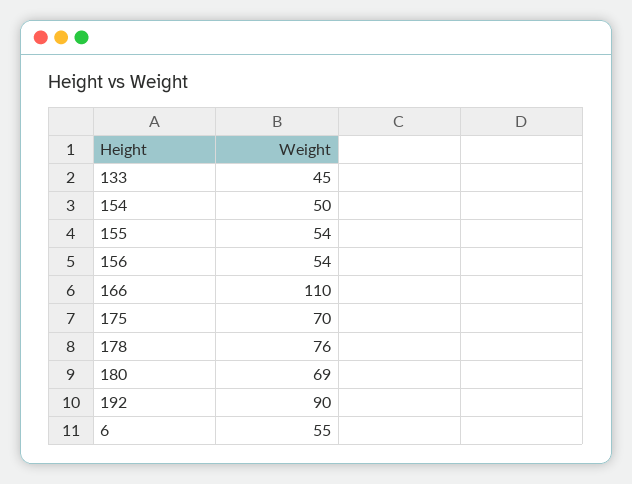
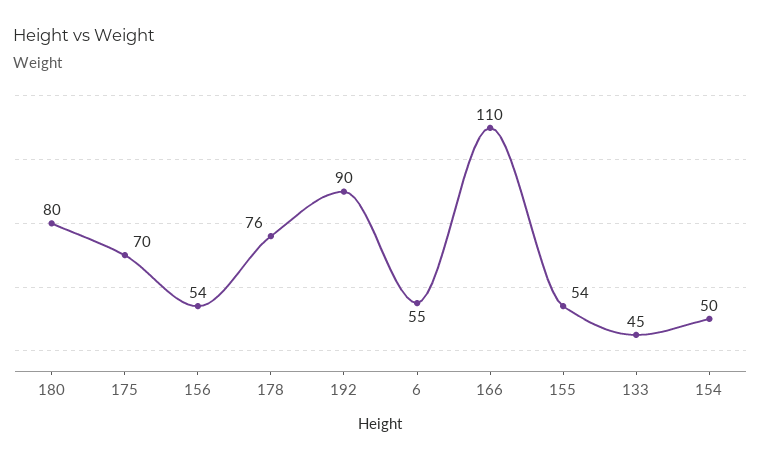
180: 69 -> 80

